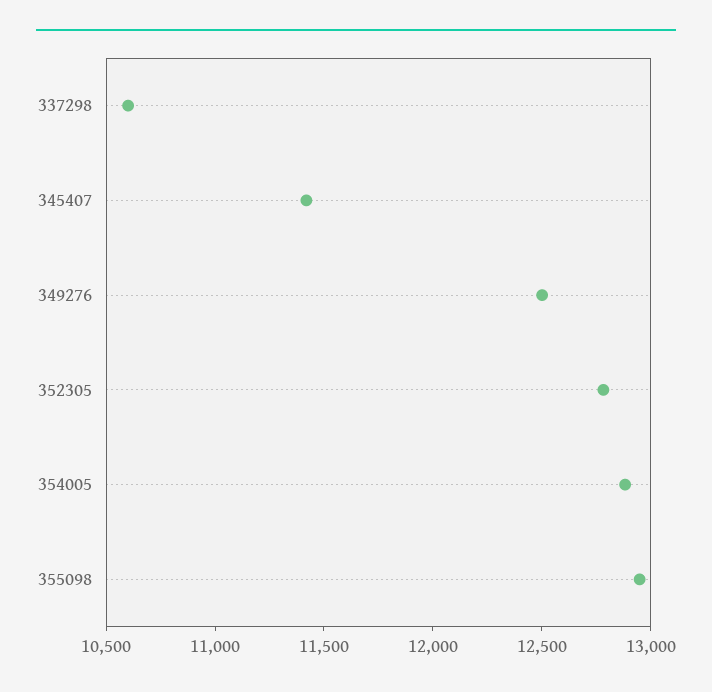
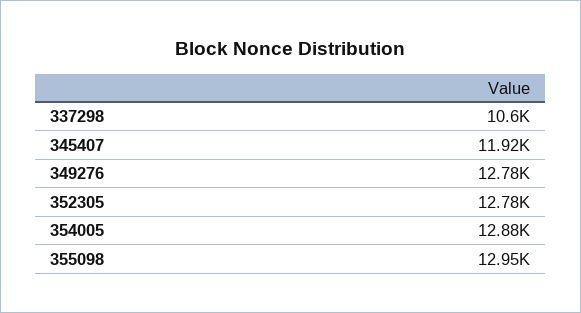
345407: 11400 -> 11920
349276: 12500 -> 12780

